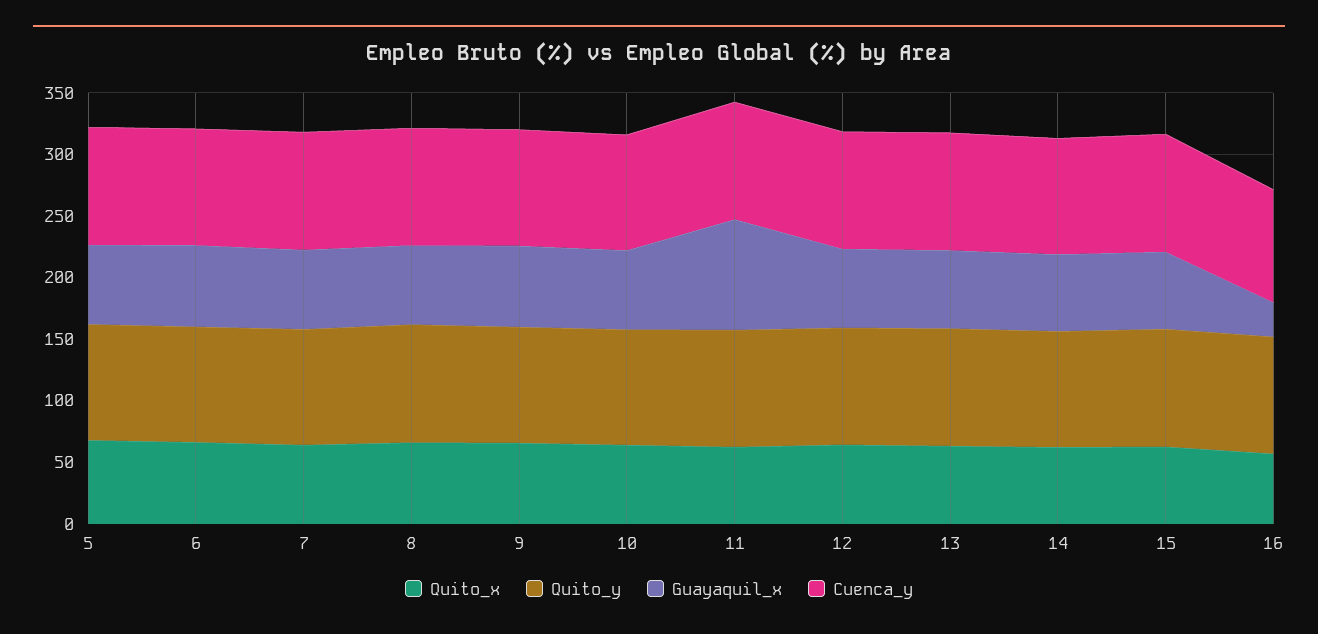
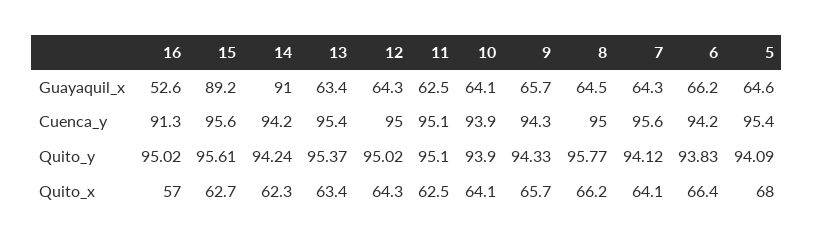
Guayaquil_x, 11: 90 -> 62.5
Guayaquil_x, 14: 60 -> 91
Guayaquil_x, 15: 60 -> 89.2
Guayaquil_x, 16: 30 -> 52.6

